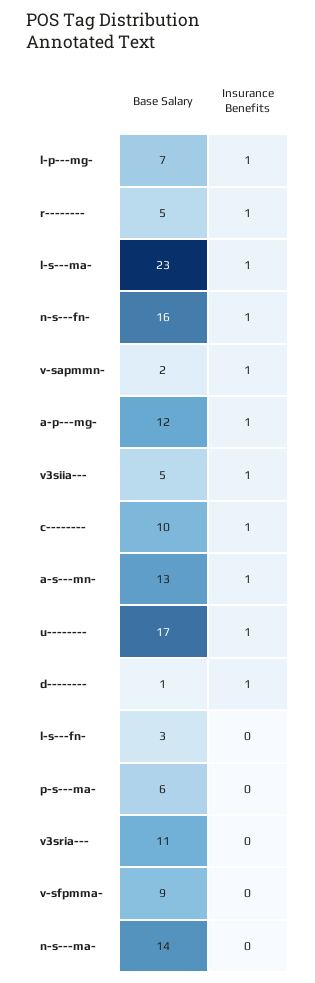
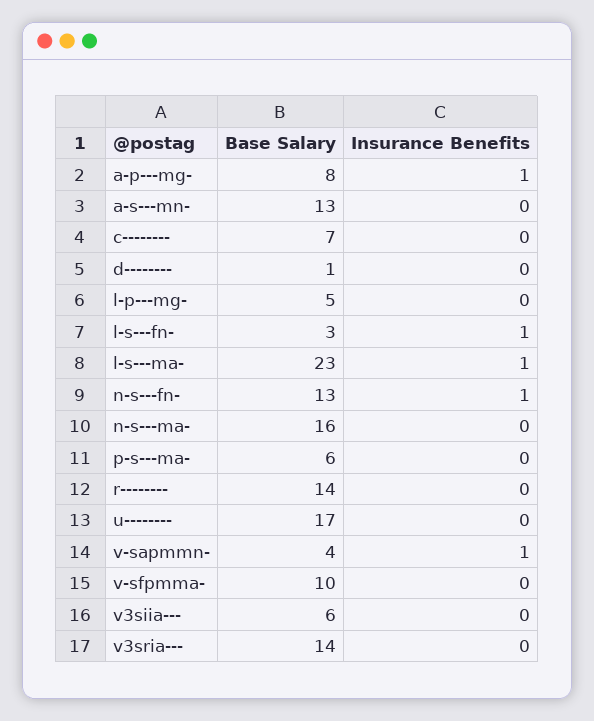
Base Salary, l-p---mg-: 7 -> 5
Insurance Benefits, l-p---mg-: 1 -> 0
Base Salary, r--------: 5 -> 14
Insurance Benefits, r--------: 1 -> 0
Base Salary, n-s---fn-: 16 -> 13
Base Salary, v-sapmmn-: 2 -> 4
Base Salary, a-p---mg-: 12 -> 8
Base Salary, v3siia---: 5 -> 6
Insurance Benefits, v3siia---: 1 -> 0
Base Salary, c--------: 10 -> 7
Insurance Benefits, c--------: 1 -> 0
Insurance Benefits, a-s---mn-: 1 -> 0
Insurance Benefits, u--------: 1 -> 0
Insurance Benefits, d--------: 1 -> 0
Insurance Benefits, l-s---fn-: 0 -> 1
Base Salary, v3sria---: 11 -> 14
Base Salary, v-sfpmma-: 9 -> 10
Base Salary, n-s---ma-: 14 -> 16

